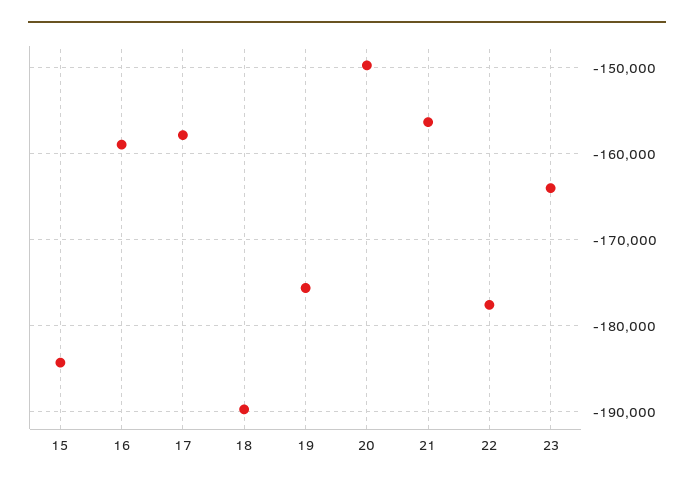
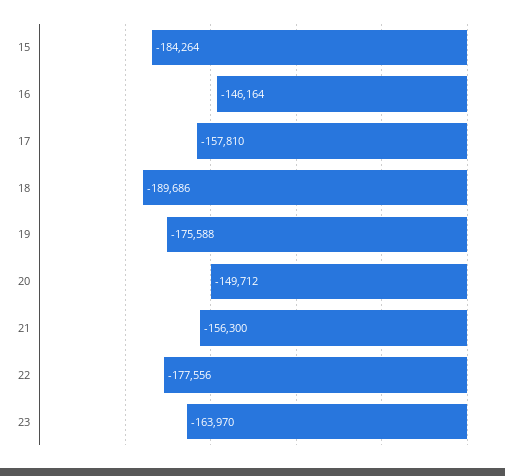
16: -159000 -> -146164

